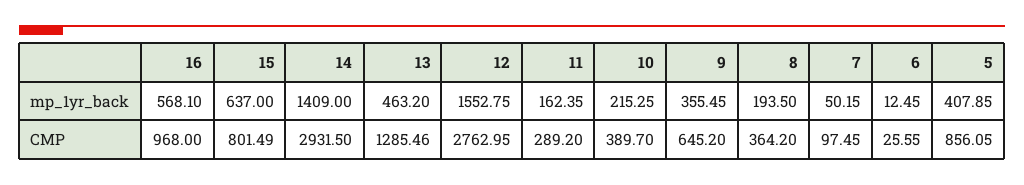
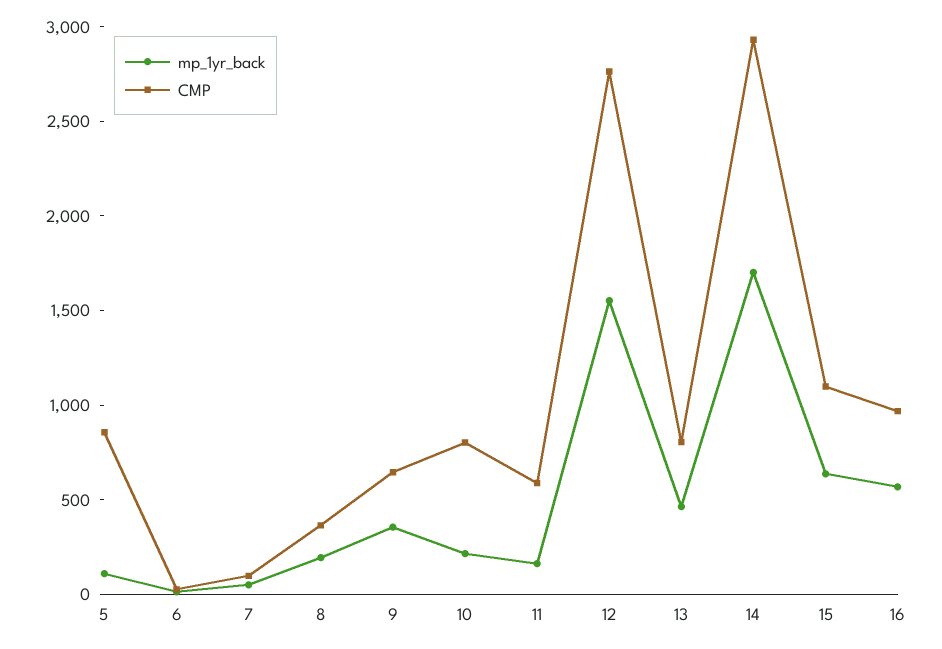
mp_1yr_back, 14: 1409 -> 1700
mp_1yr_back, 5: 407.85 -> 100
CMP, 15: 801.49 -> 1100
CMP, 13: 1285.46 -> 800
CMP, 11: 289.2 -> 600
CMP, 10: 389.7 -> 800

